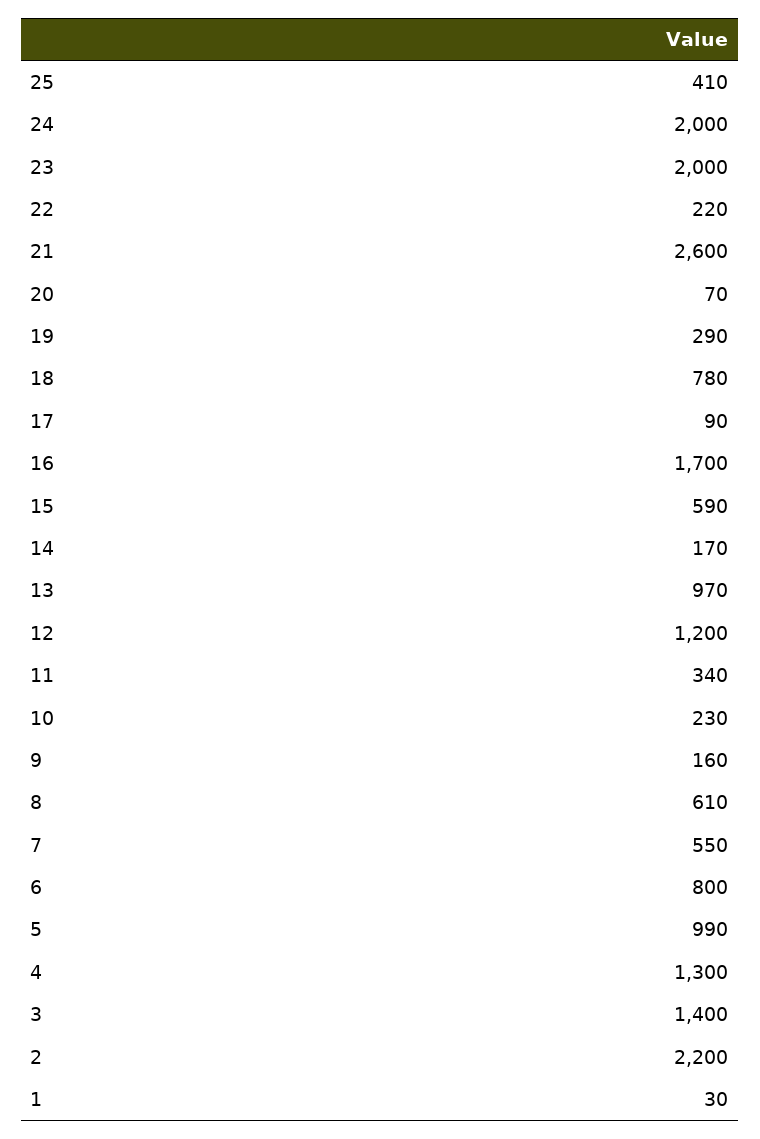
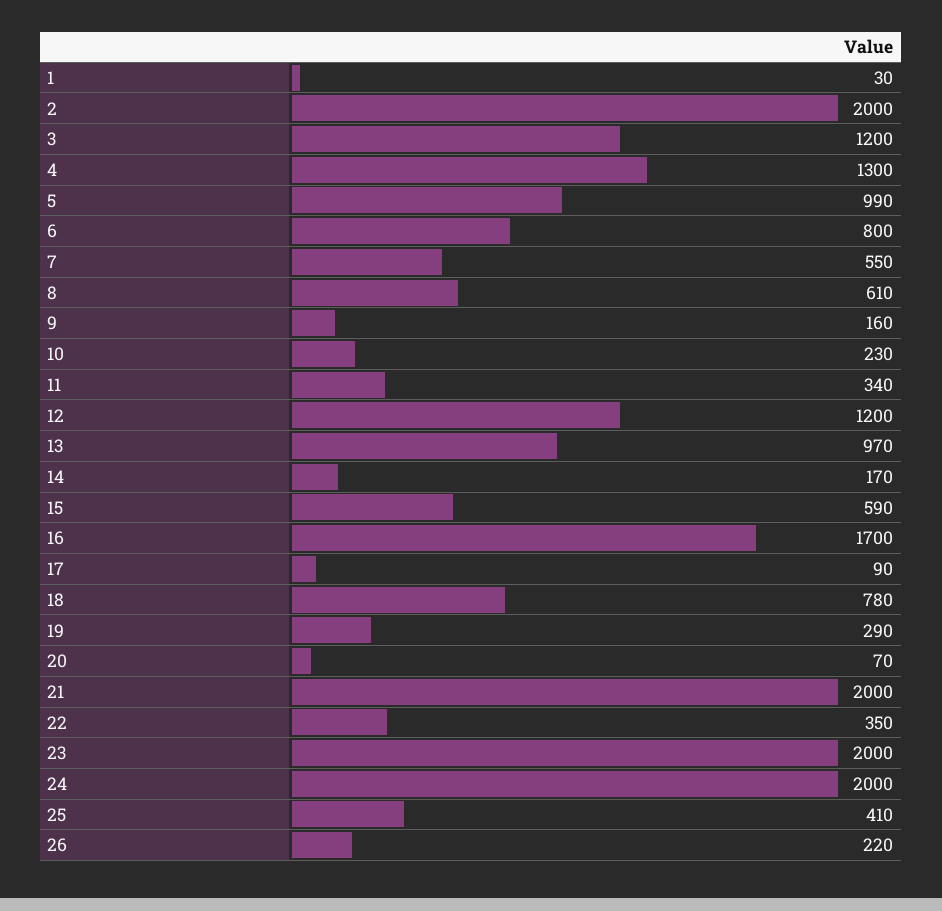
22: 220 -> 350
21: 2600 -> 2000
3: 1400 -> 1200
2: 2200 -> 2000
26: none -> 220

